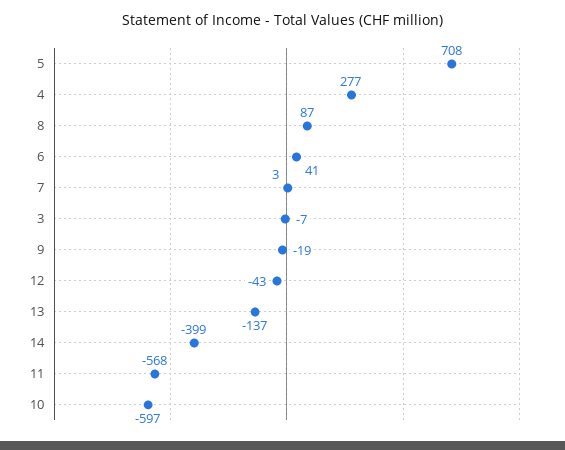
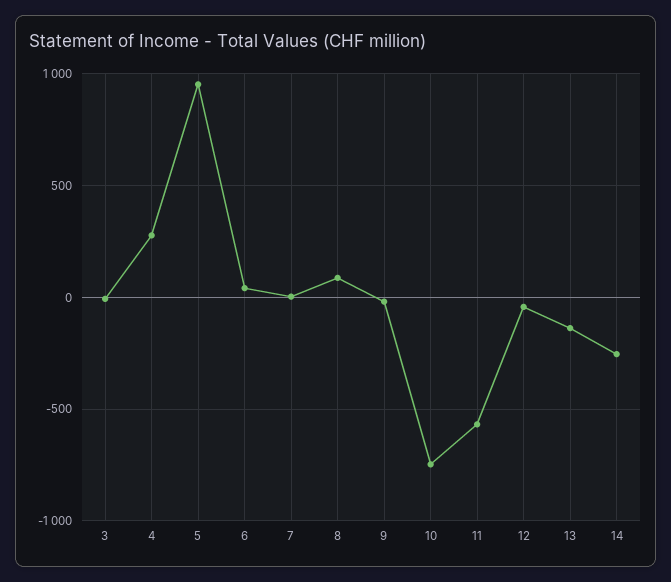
5: 708 -> 950
14: -399 -> -250
10: -597 -> -750

